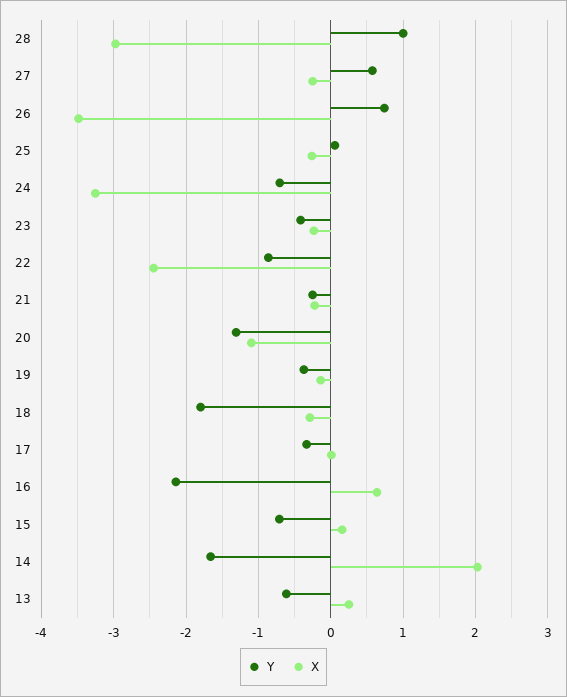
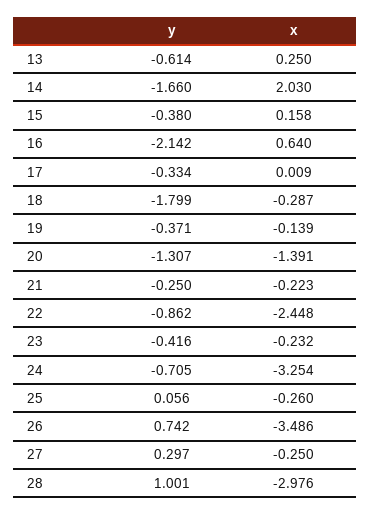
Y, 27: 0.6 -> 0.297
X, 20: -1.1 -> -1.391
Y, 15: -0.7 -> -0.38

